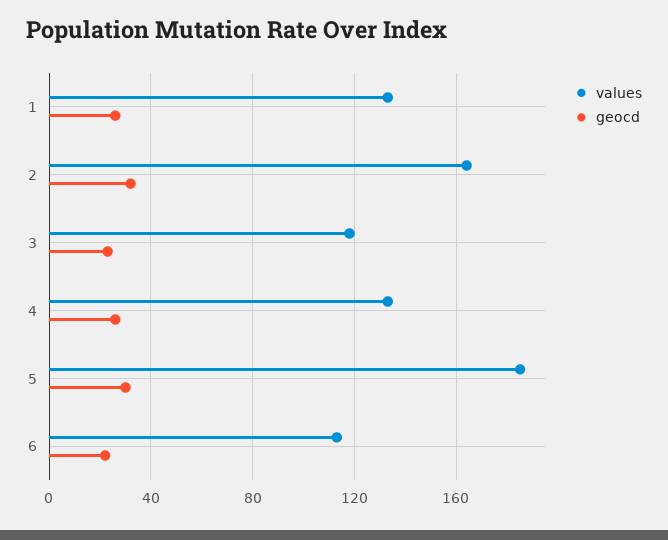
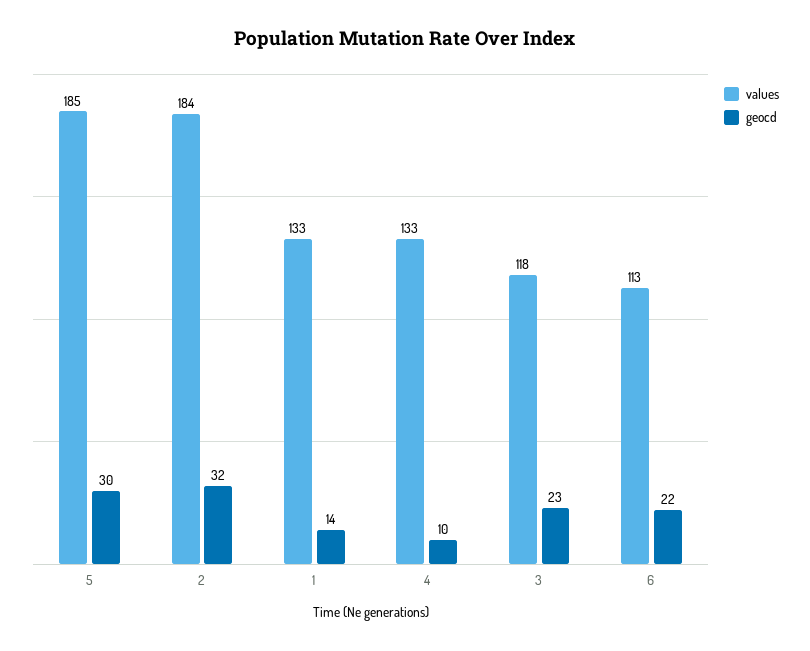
geocd, 1: 25 -> 14
values, 2: 165 -> 184
geocd, 4: 25 -> 10

